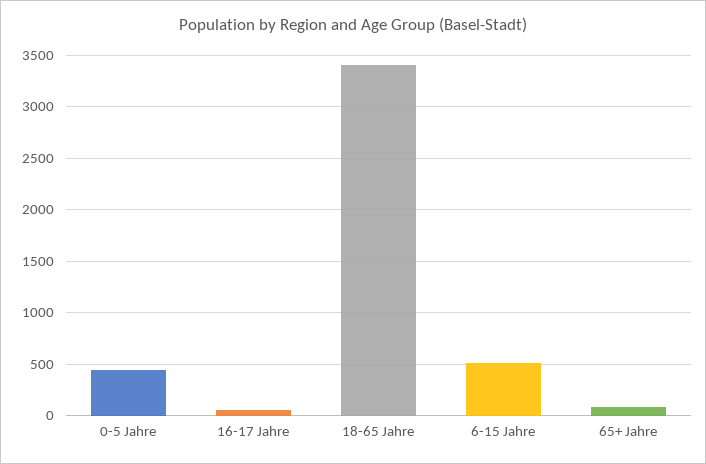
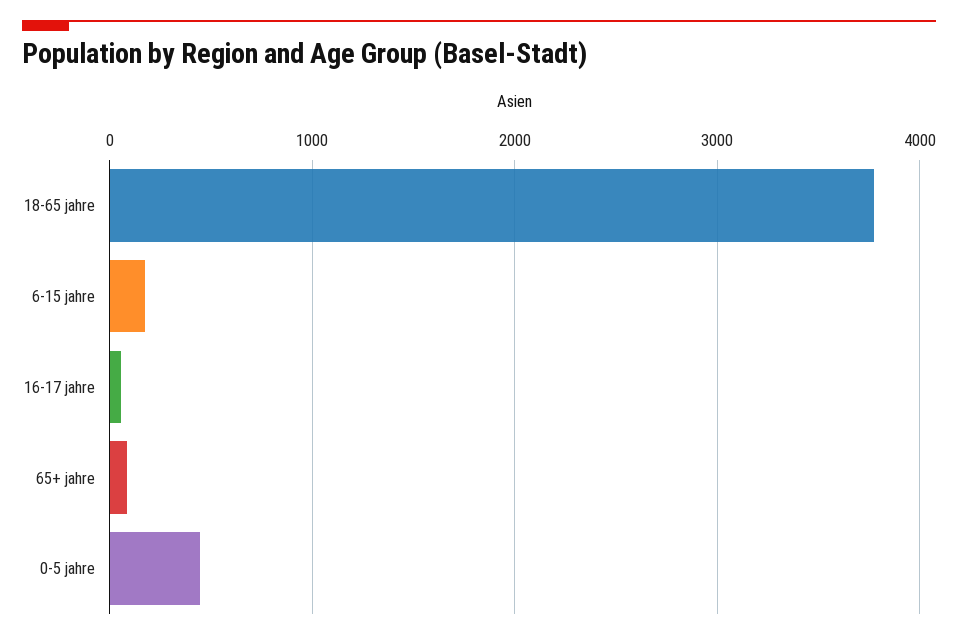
18-65 Jahre: 3400 -> 3800
6-15 Jahre: 500 -> 200

